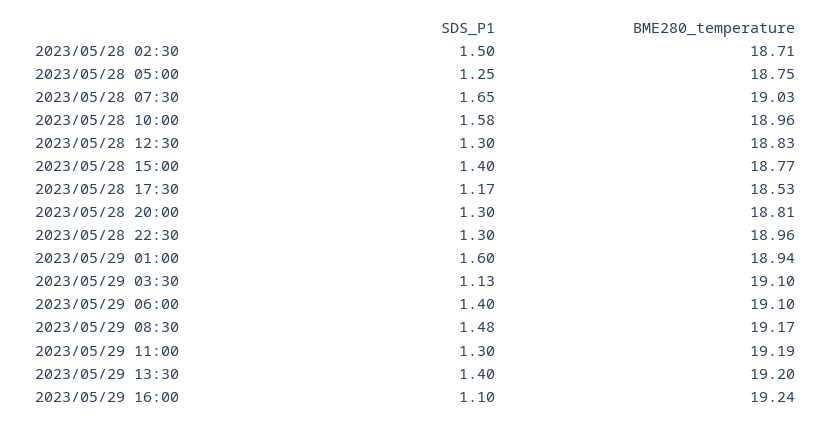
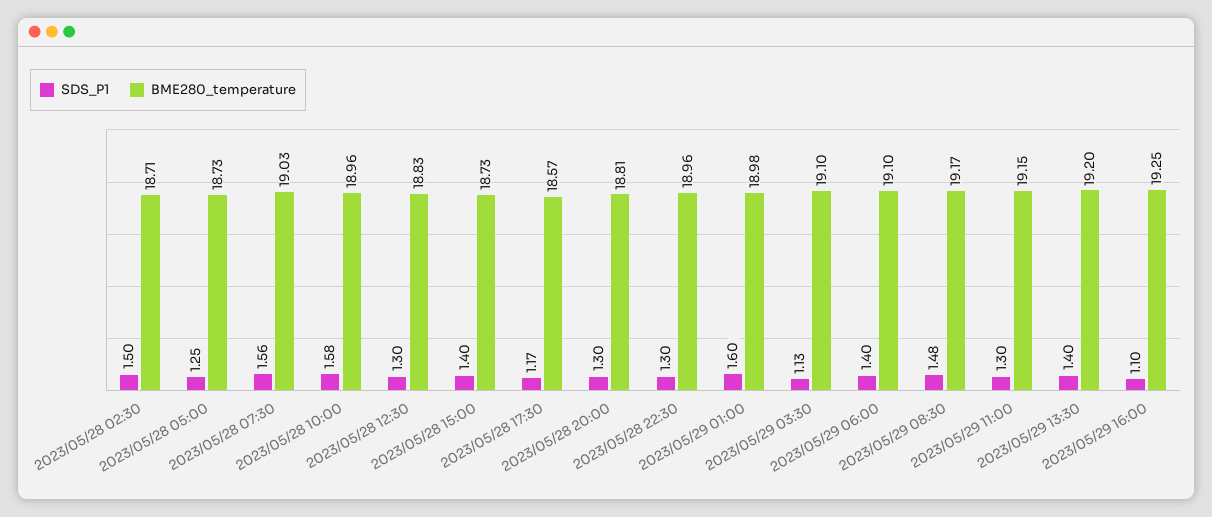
BME280_temperature, 2023/05/28 05:00: 18.75 -> 18.73
SDS_P1, 2023/05/28 07:30: 1.65 -> 1.56
BME280_temperature, 2023/05/28 15:00: 18.77 -> 18.73
BME280_temperature, 2023/05/28 17:30: 18.53 -> 18.57
BME280_temperature, 2023/05/29 01:00: 18.94 -> 18.98
BME280_temperature, 2023/05/29 11:00: 19.19 -> 19.15
BME280_temperature, 2023/05/29 16:00: 19.24 -> 19.25

